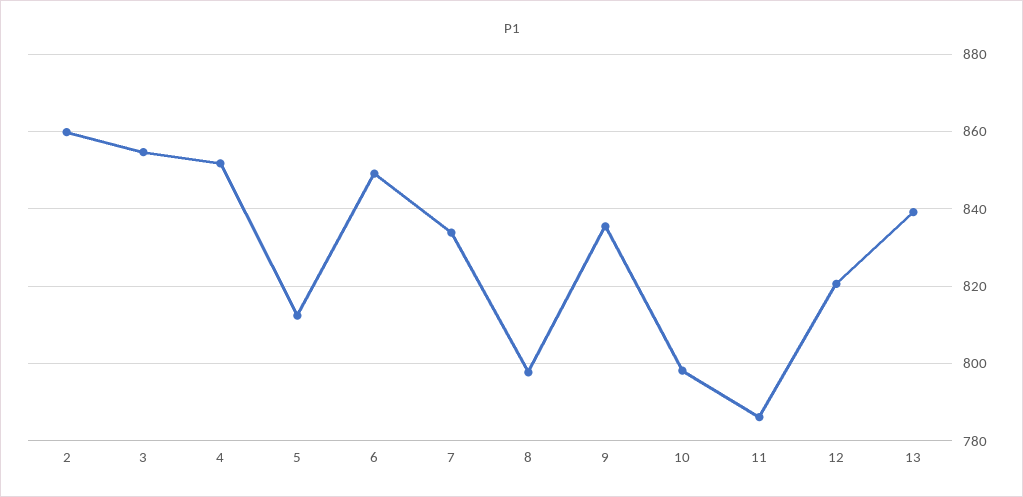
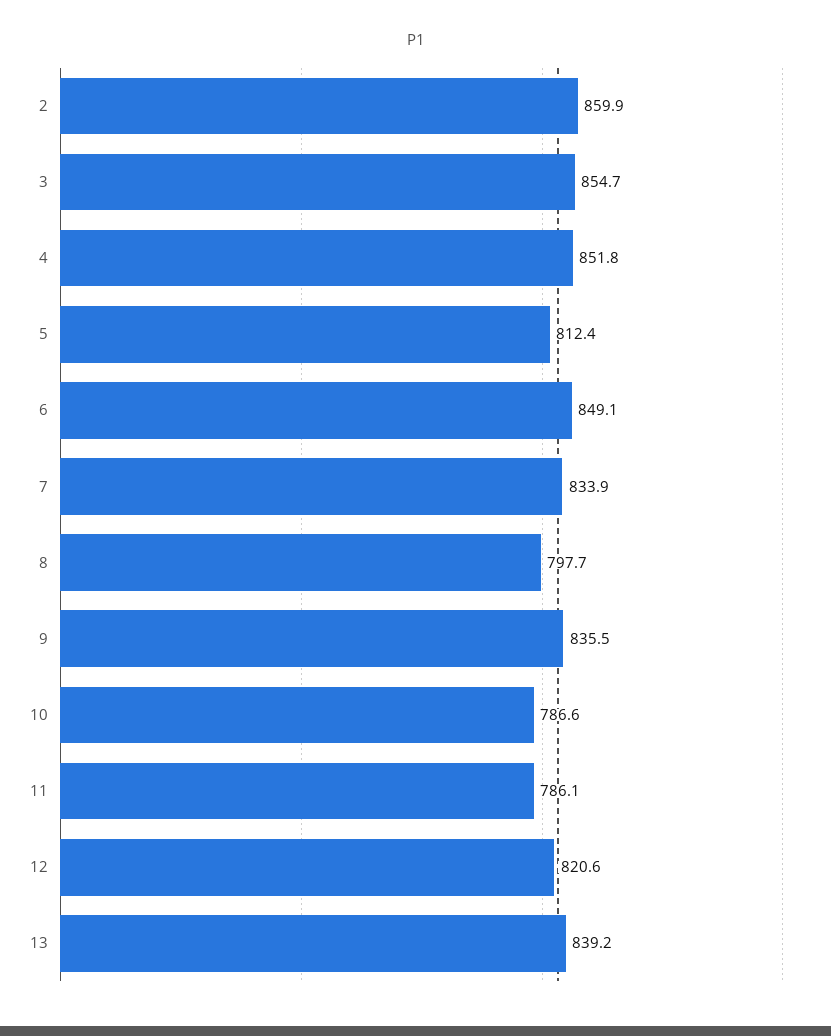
10: 798 -> 786.6

